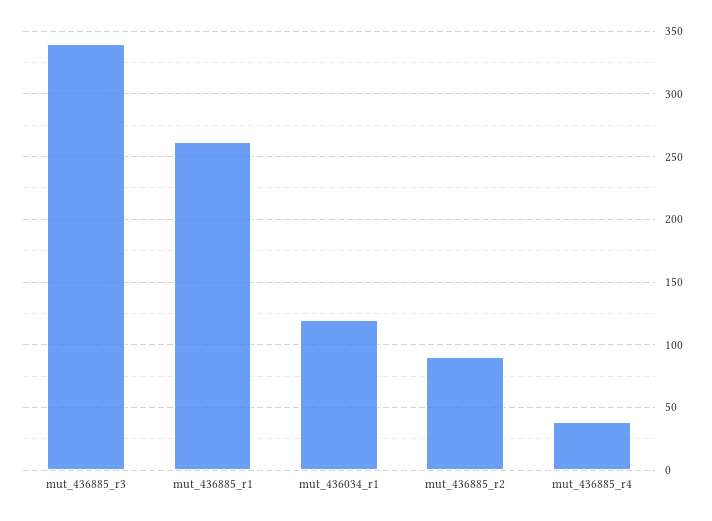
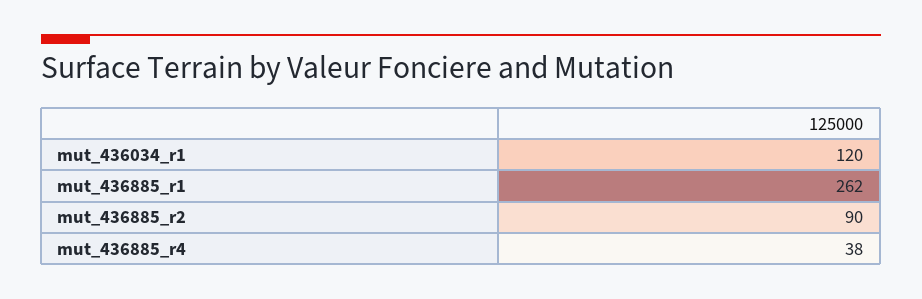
mut_436885_r3: 340 -> none

